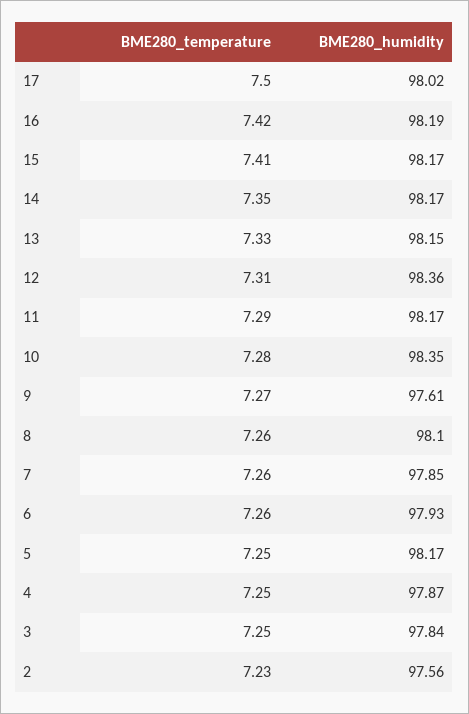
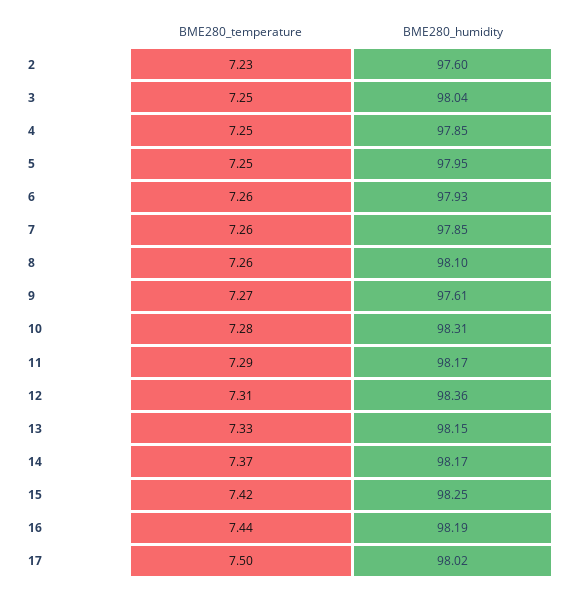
BME280_temperature, 16: 7.42 -> 7.44
BME280_temperature, 15: 7.41 -> 7.42
BME280_humidity, 15: 98.17 -> 98.25
BME280_temperature, 14: 7.35 -> 7.37
BME280_humidity, 10: 98.35 -> 98.31
BME280_humidity, 5: 98.17 -> 97.95
BME280_humidity, 4: 97.87 -> 97.85
BME280_humidity, 3: 97.84 -> 98.04
BME280_humidity, 2: 97.56 -> 97.6

